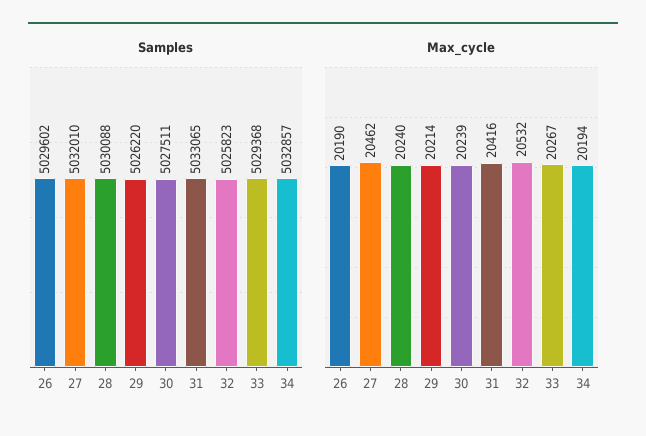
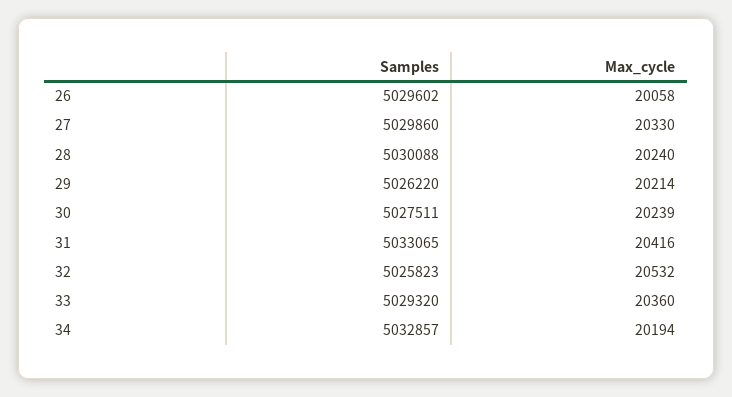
Samples, 27: 5032010 -> 5029860
Samples, 33: 5029368 -> 5029320
Max_cycle, 26: 20190 -> 20058
Max_cycle, 27: 20462 -> 20330
Max_cycle, 33: 20267 -> 20360

